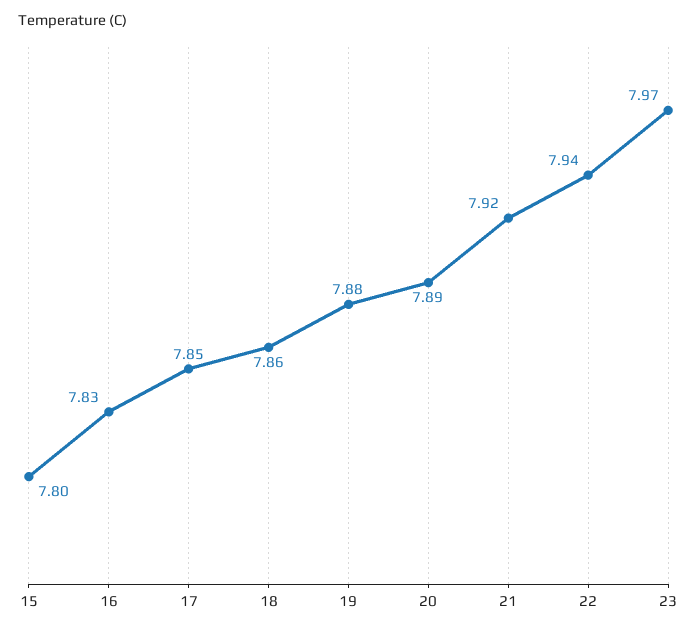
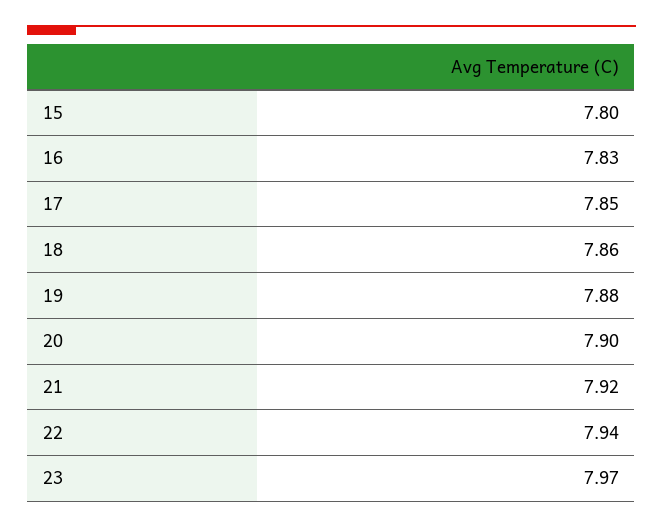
20: 7.89 -> 7.9

